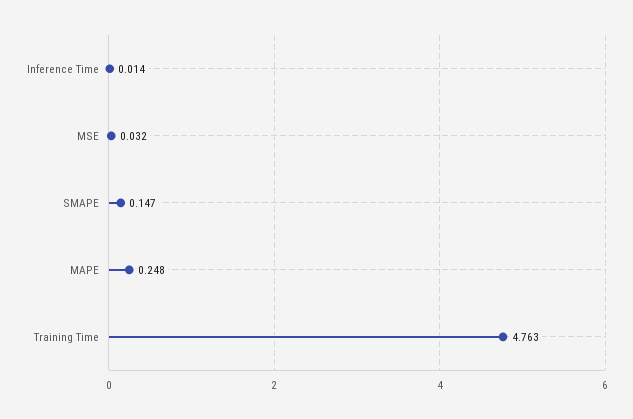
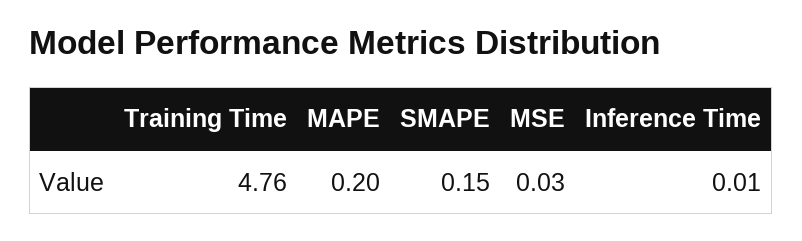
MAPE: 0.248 -> 0.2

